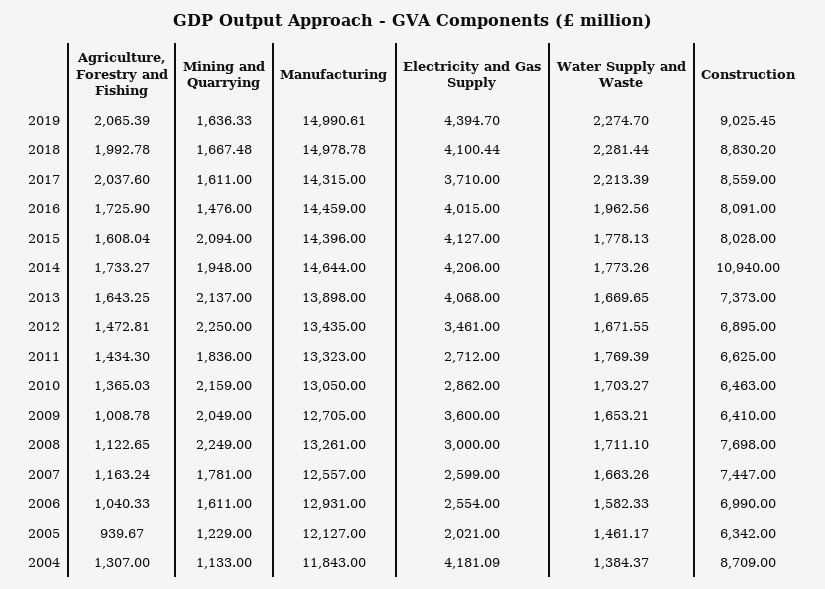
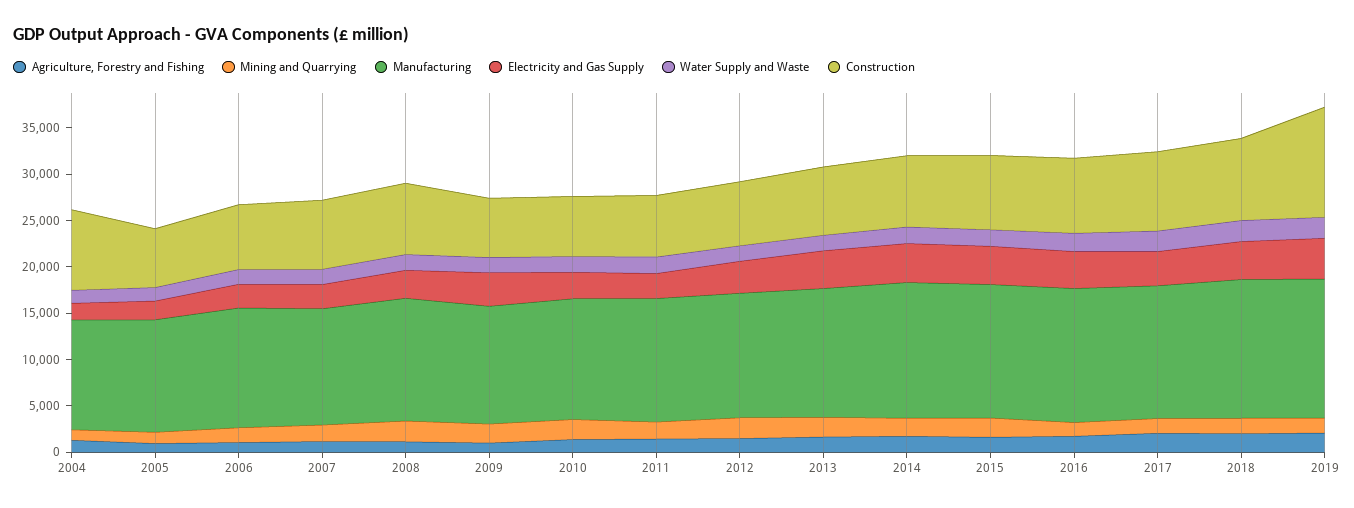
Construction, 2019: 9025.45 -> 12000
Construction, 2014: 10940 -> 8000
Electricity and Gas Supply, 2004: 4181.09 -> 2000

